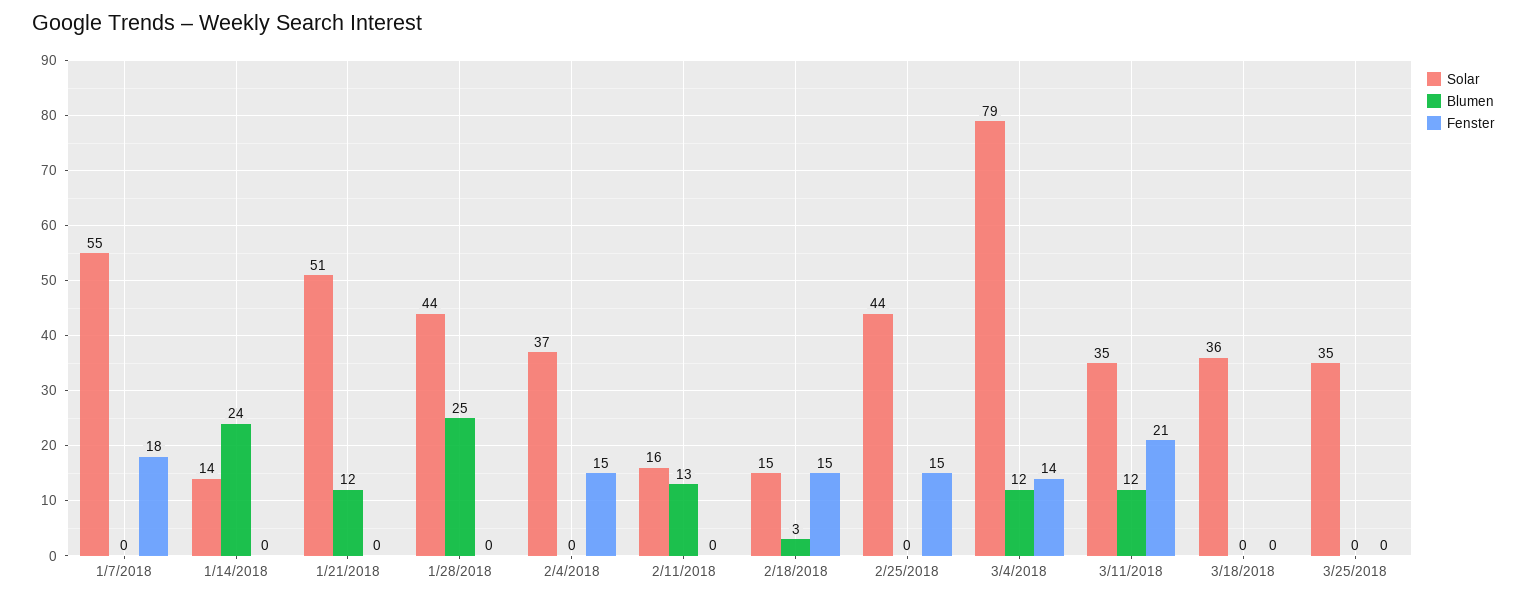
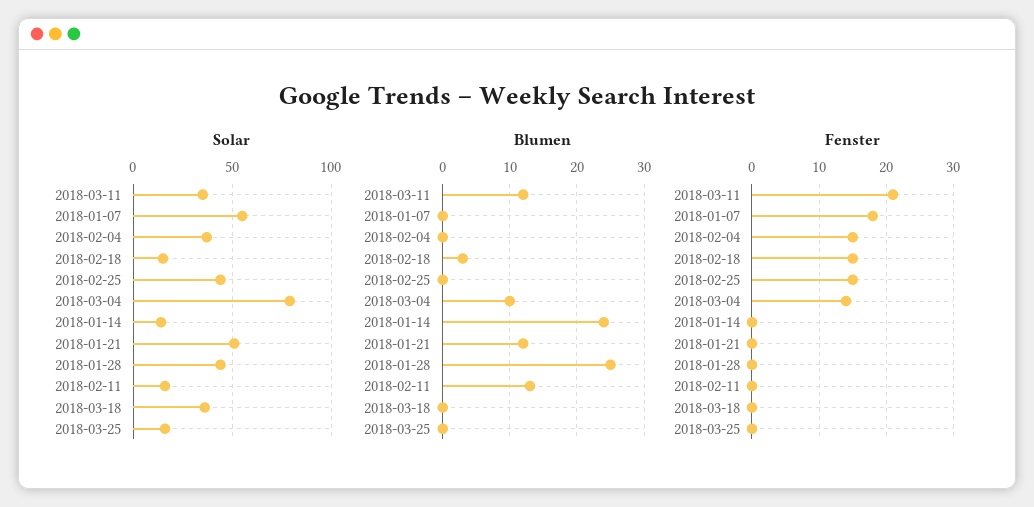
Blumen, 3/4/2018: 12 -> 10
Solar, 3/25/2018: 35 -> 15

